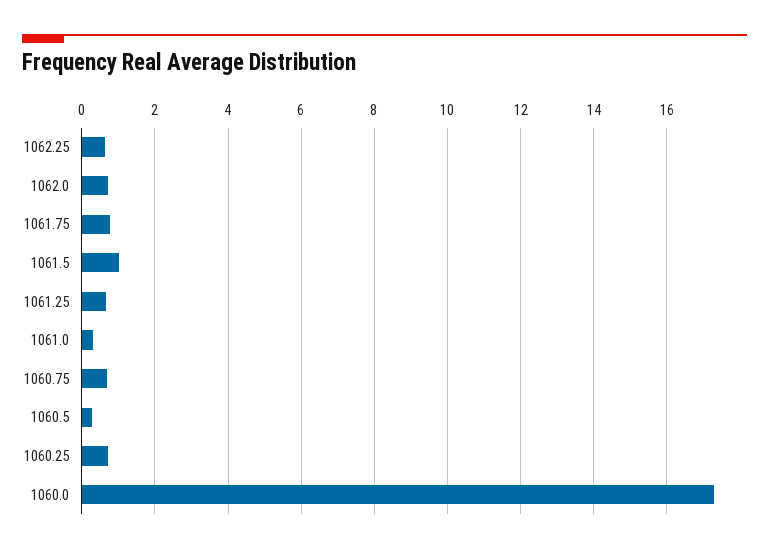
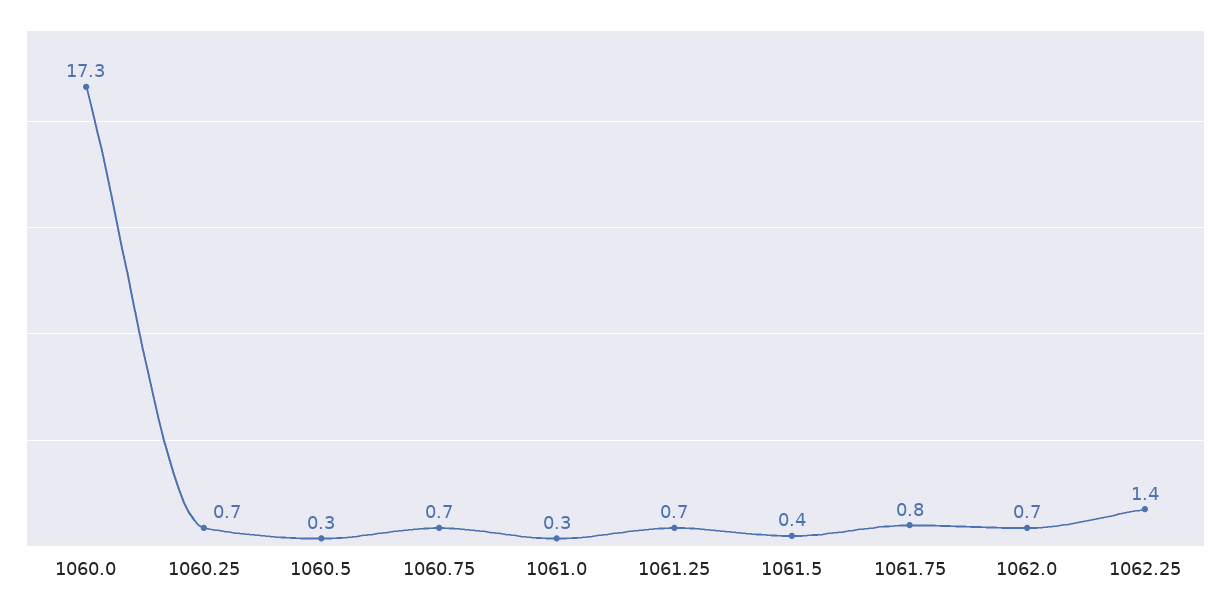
1062.25: 0.6 -> 1.4
1061.5: 1 -> 0.4

